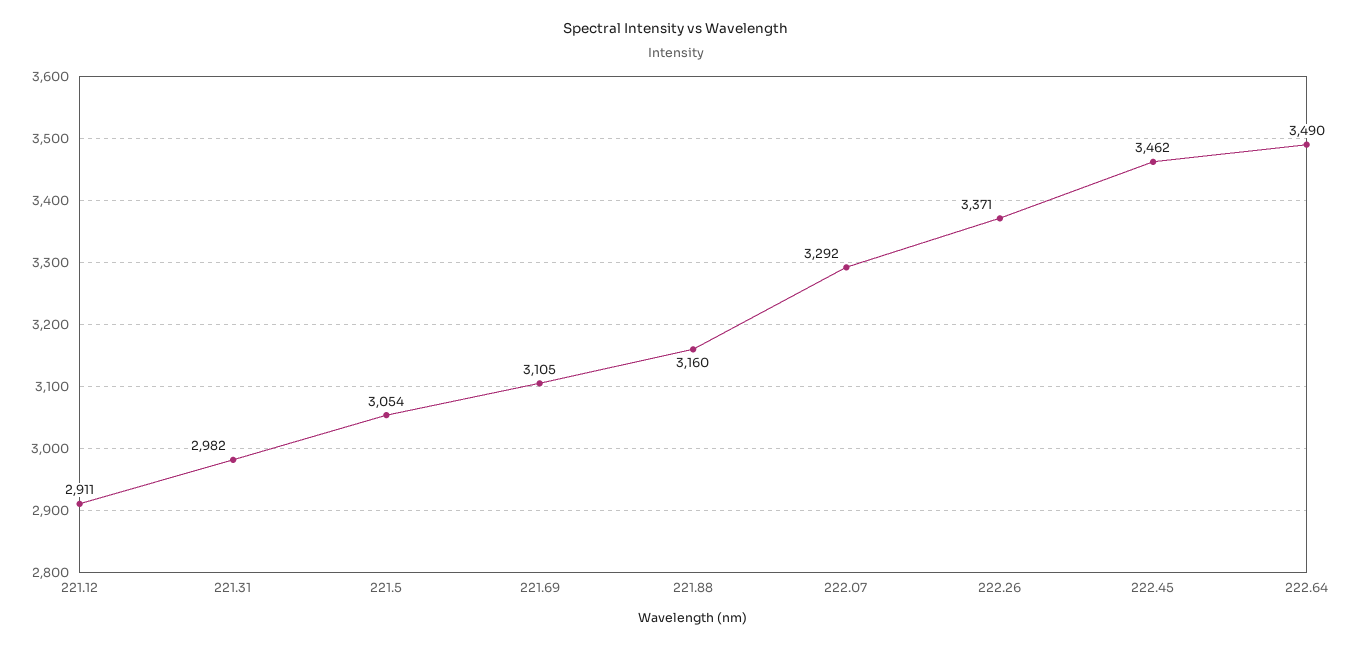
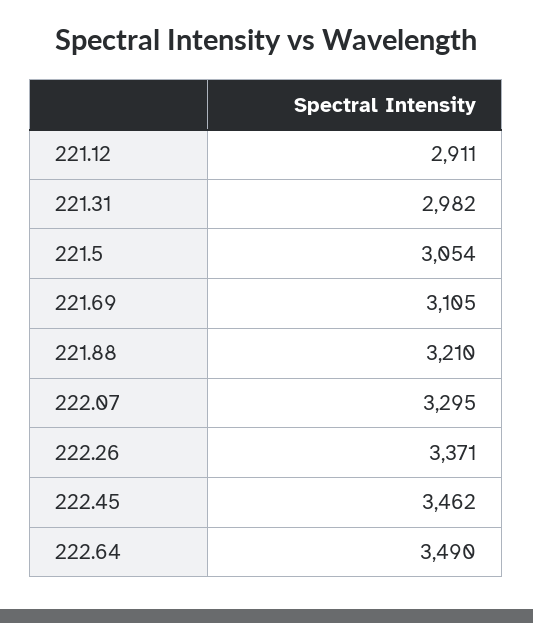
221.88: 3160 -> 3210
222.07: 3292 -> 3295

